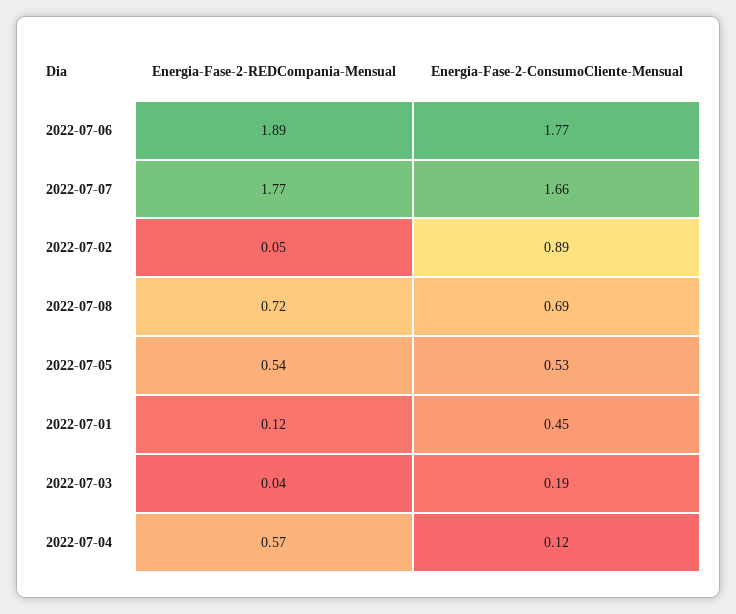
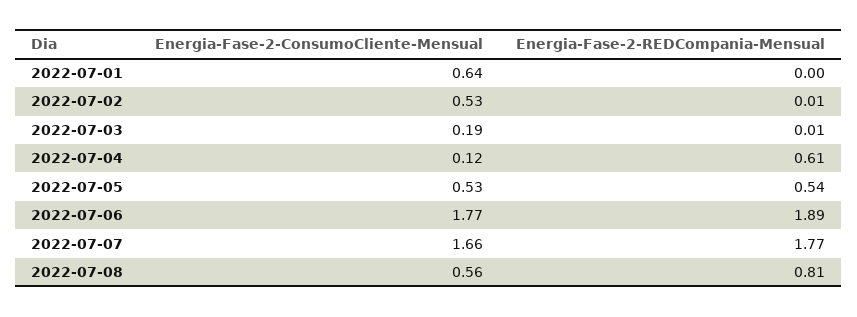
Energia-Fase-2-REDCompania-Mensual, 2022-07-02: 0.05 -> 0.01
Energia-Fase-2-ConsumoCliente-Mensual, 2022-07-02: 0.89 -> 0.53
Energia-Fase-2-REDCompania-Mensual, 2022-07-08: 0.72 -> 0.81
Energia-Fase-2-ConsumoCliente-Mensual, 2022-07-08: 0.69 -> 0.56
Energia-Fase-2-REDCompania-Mensual, 2022-07-01: 0.12 -> 0
Energia-Fase-2-ConsumoCliente-Mensual, 2022-07-01: 0.45 -> 0.64
Energia-Fase-2-REDCompania-Mensual, 2022-07-03: 0.04 -> 0.01
Energia-Fase-2-REDCompania-Mensual, 2022-07-04: 0.57 -> 0.61

